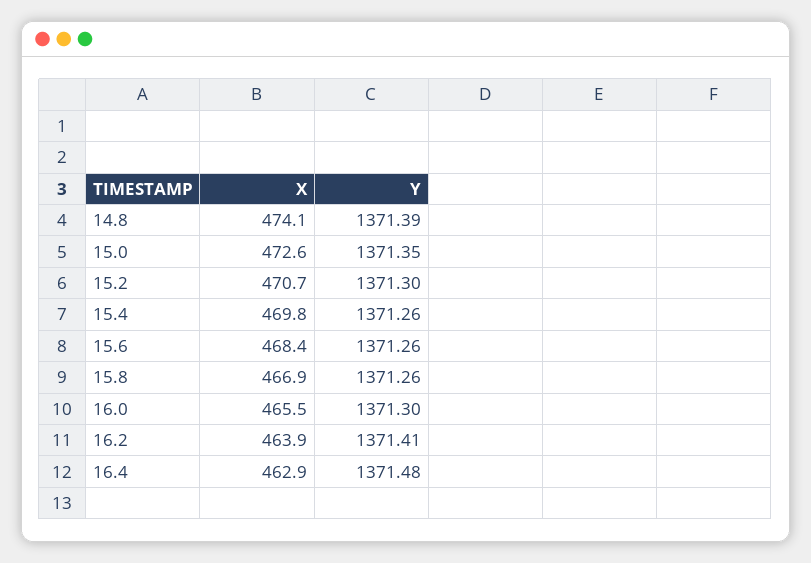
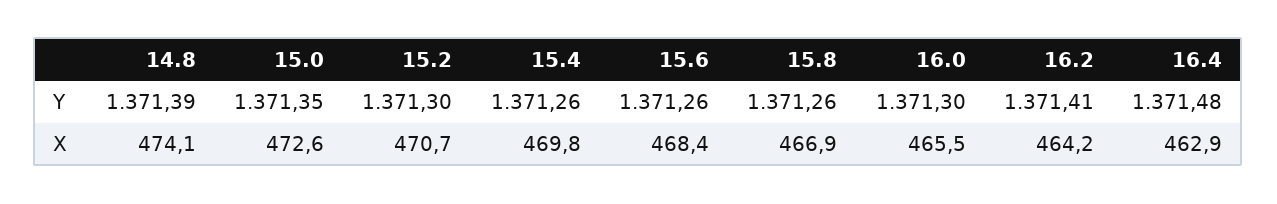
X, 16.2: 463.9 -> 464.2

